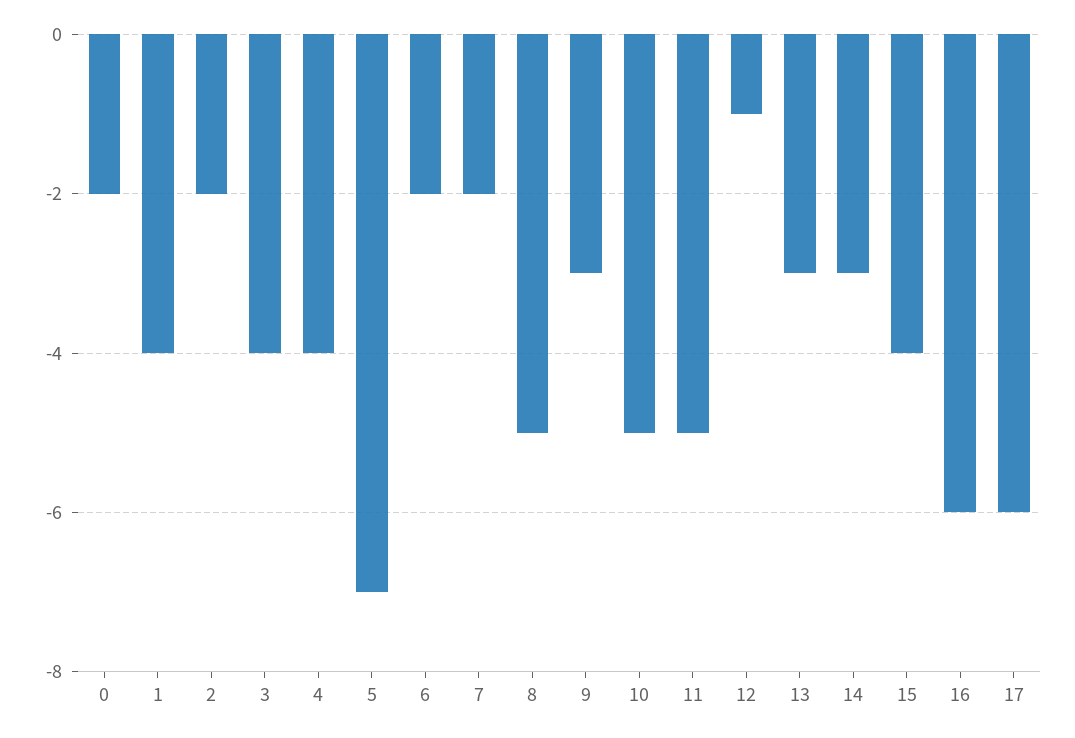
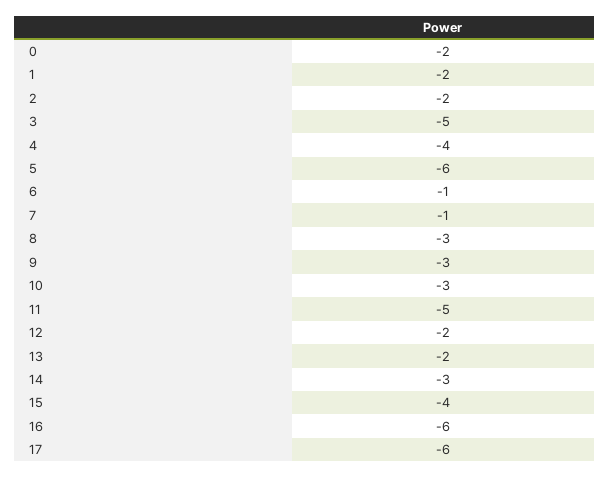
1: -4 -> -2
3: -4 -> -5
5: -7 -> -6
6: -2 -> -1
7: -2 -> -1
8: -5 -> -3
10: -5 -> -3
12: -1 -> -2
13: -3 -> -2

